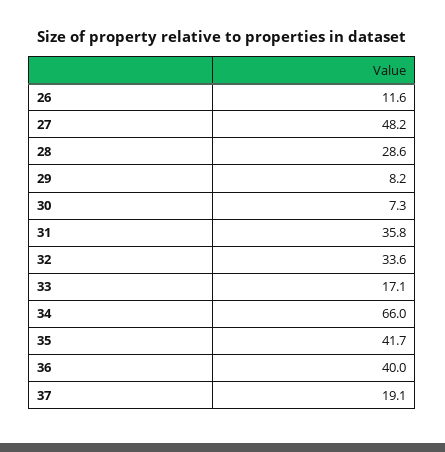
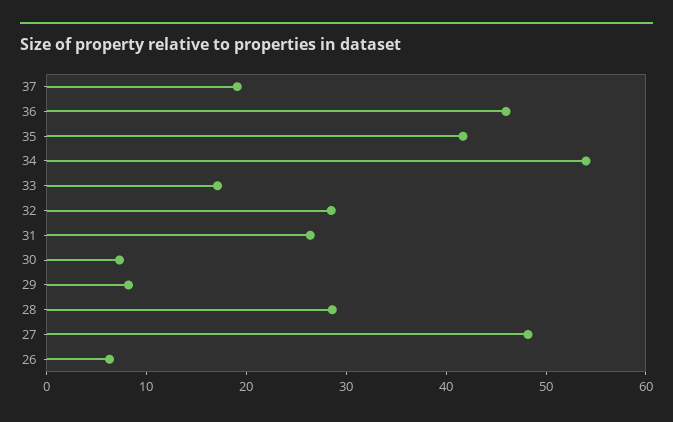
26: 11.6 -> 6
31: 35.8 -> 26
32: 33.6 -> 28
34: 66 -> 54
36: 40 -> 46

